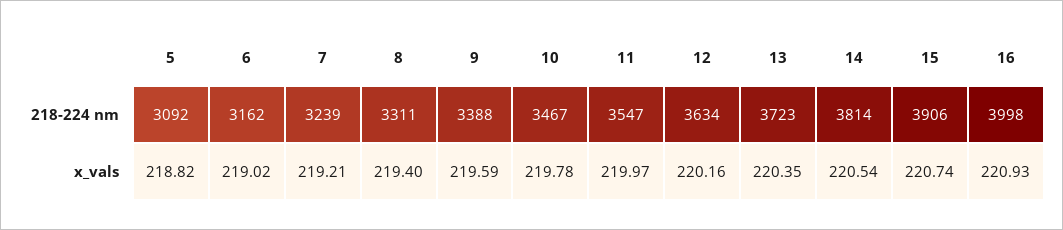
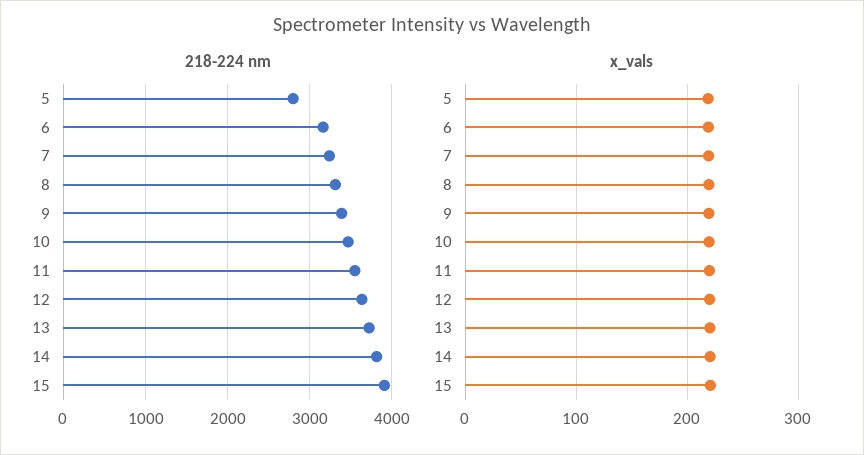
218-224 nm, 5: 3092 -> 2800
218-224 nm, 16: 3998 -> none
x_vals, 16: 220.93 -> none

